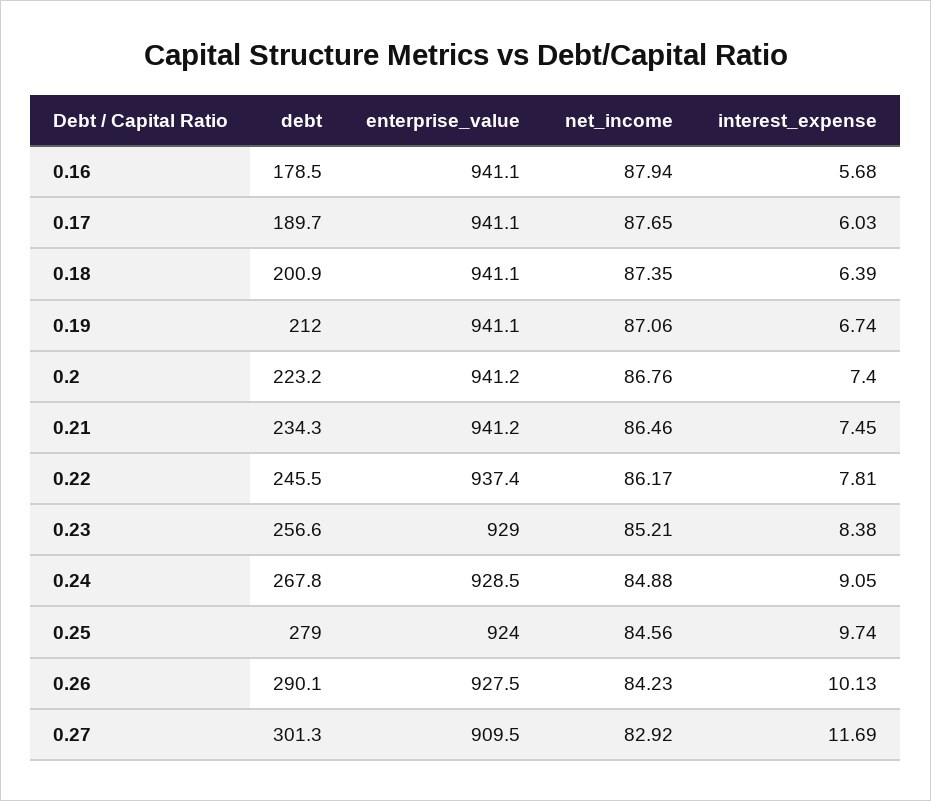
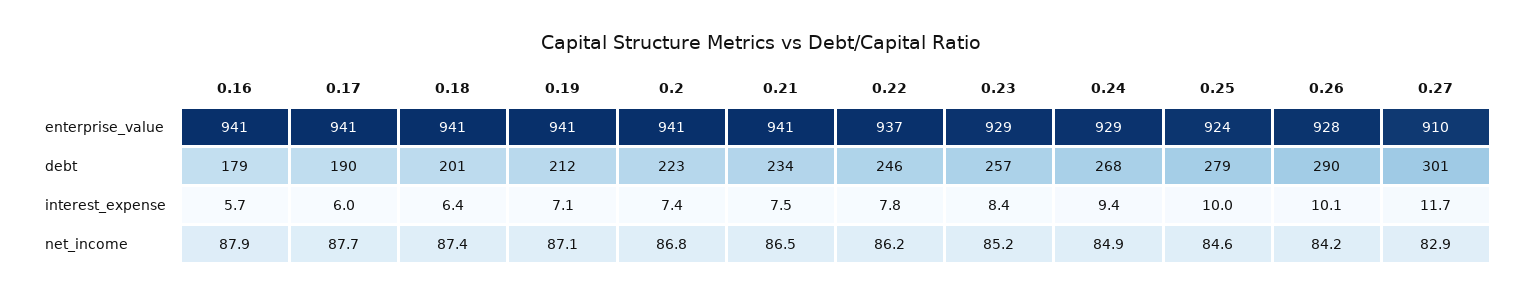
interest_expense, 0.19: 6.74 -> 7.1
interest_expense, 0.24: 9.05 -> 9.4
interest_expense, 0.25: 9.74 -> 10

